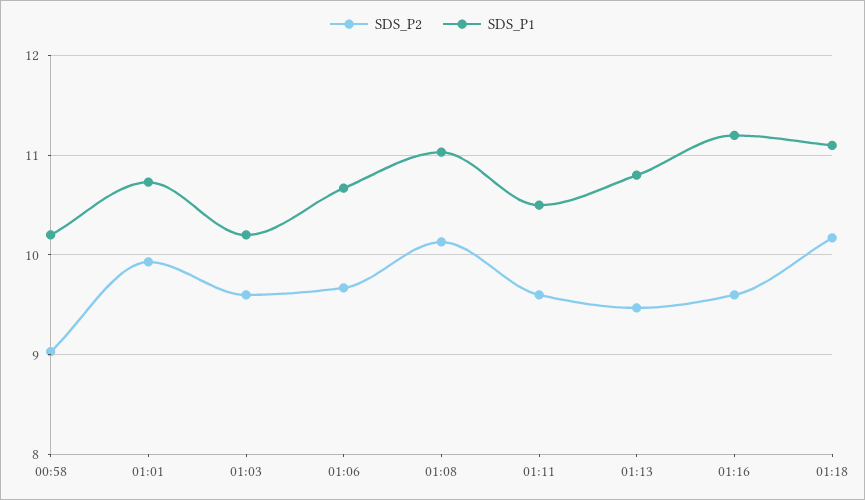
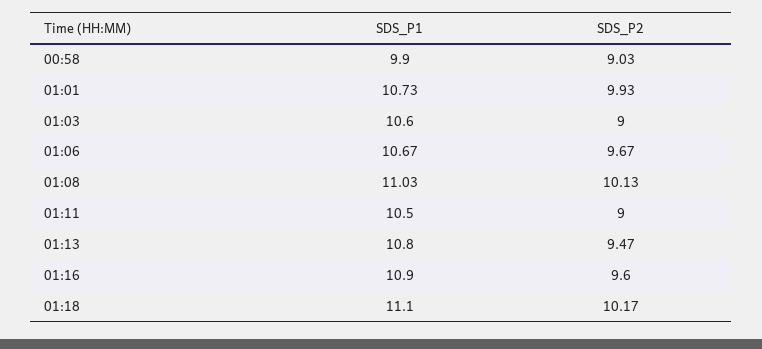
SDS_P1, 00:58: 10.2 -> 9.9
SDS_P2, 01:03: 9.6 -> 9
SDS_P1, 01:03: 10.2 -> 10.6
SDS_P2, 01:11: 9.6 -> 9
SDS_P1, 01:16: 11.2 -> 10.9

